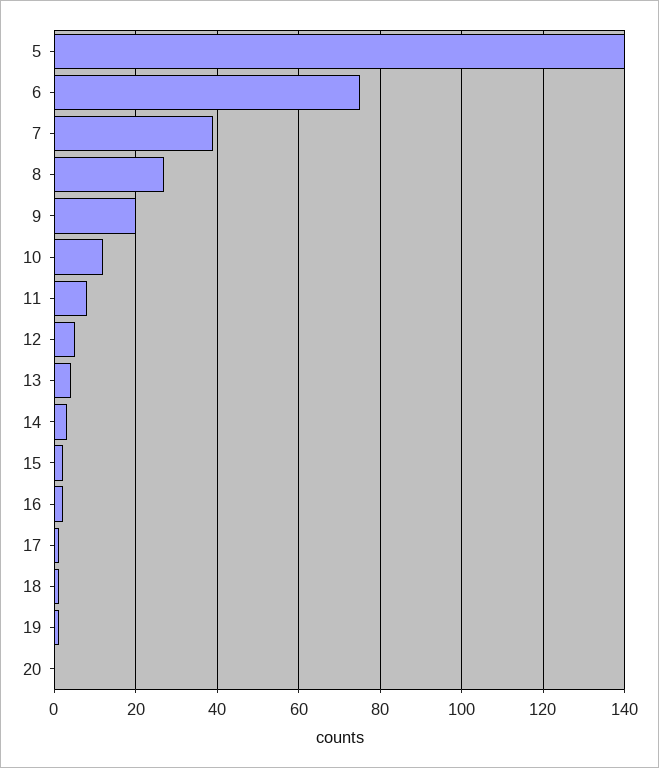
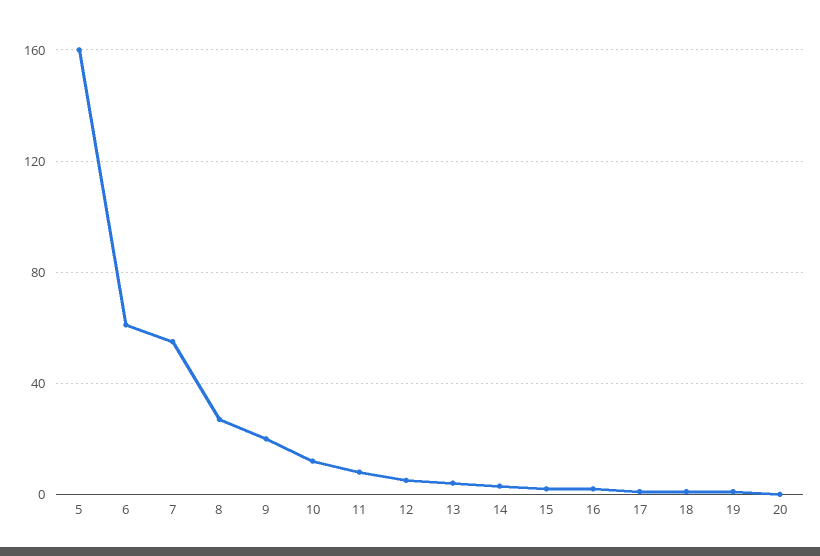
5: 140 -> 160
6: 75 -> 60
7: 40 -> 55

